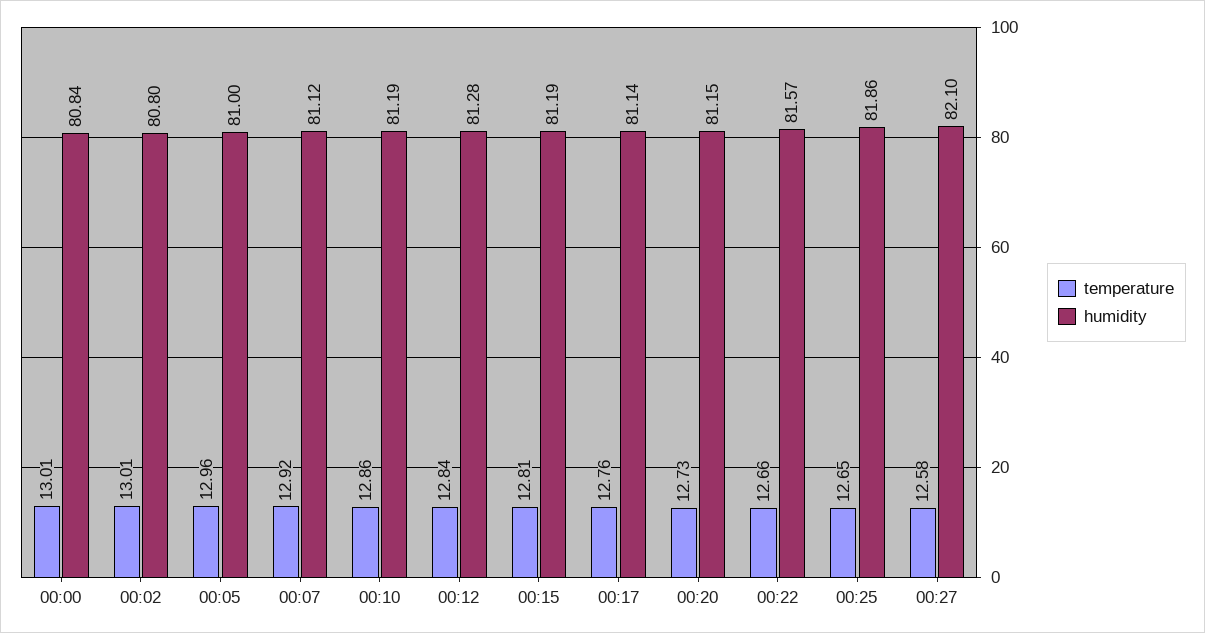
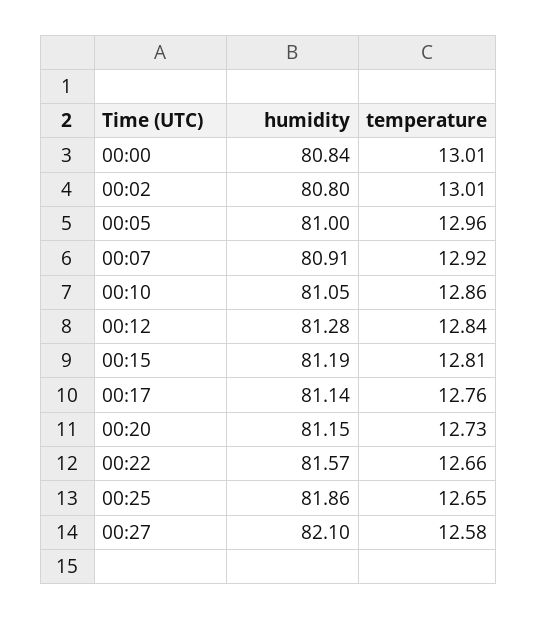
humidity, 00:07: 81.12 -> 80.91
humidity, 00:10: 81.19 -> 81.05

